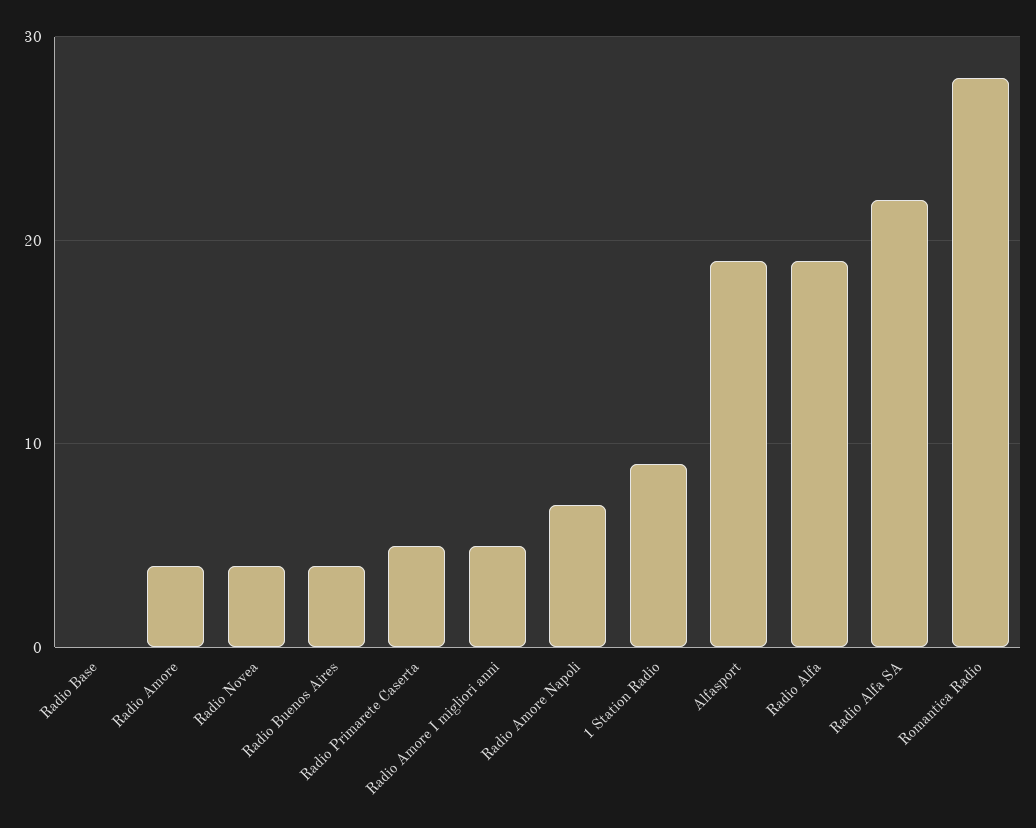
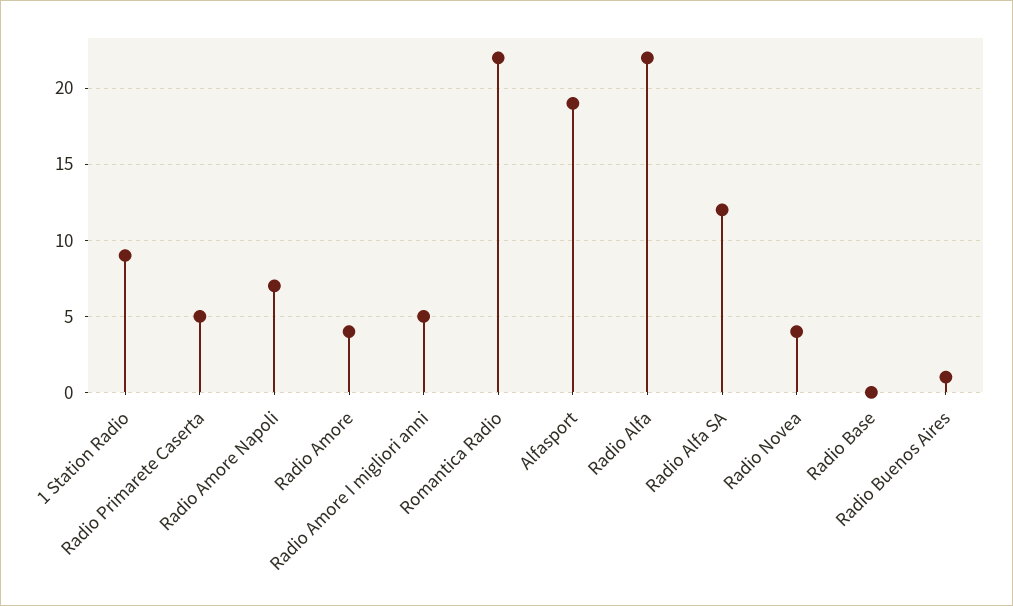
Radio Buenos Aires: 4 -> 1
Radio Alfa: 19 -> 22
Radio Alfa SA: 22 -> 12
Romantica Radio: 28 -> 22

